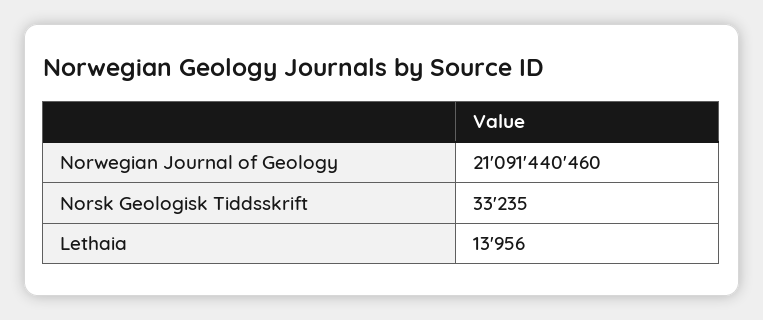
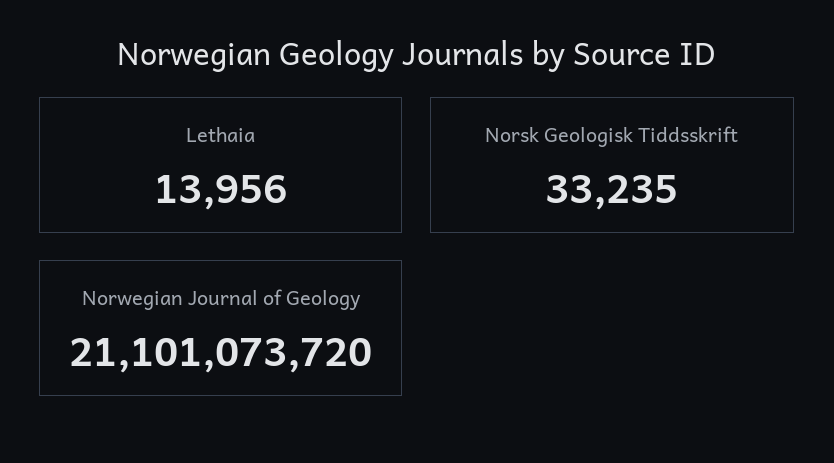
Norwegian Journal of Geology: 21091440460 -> 21101073720

